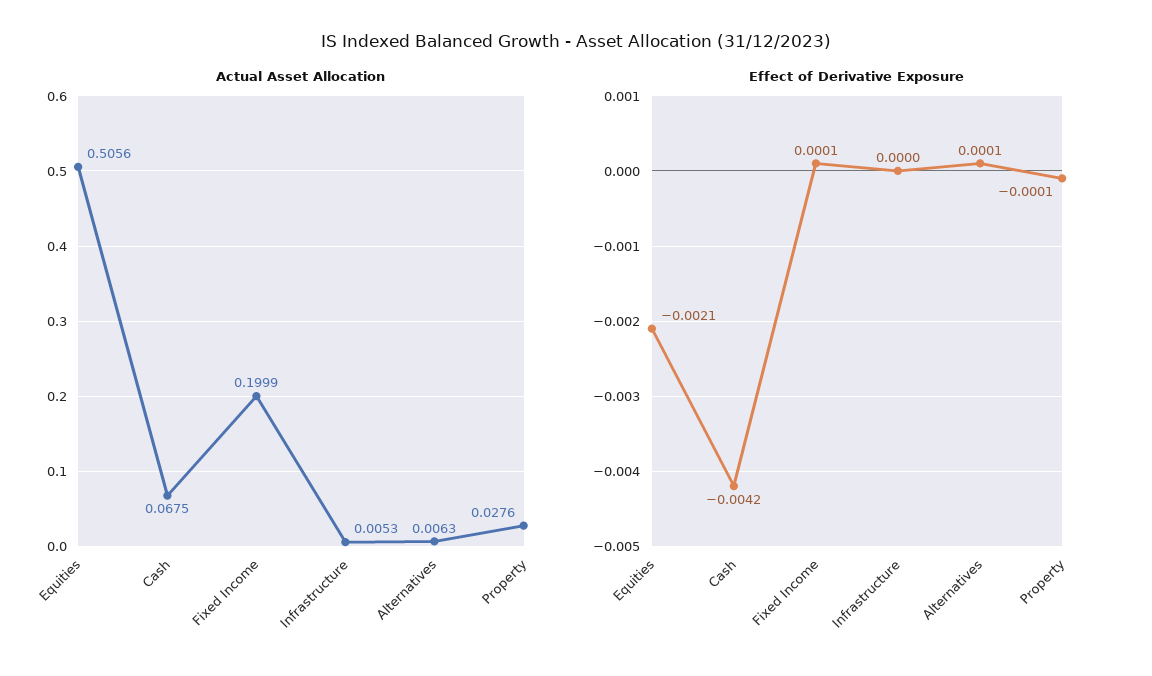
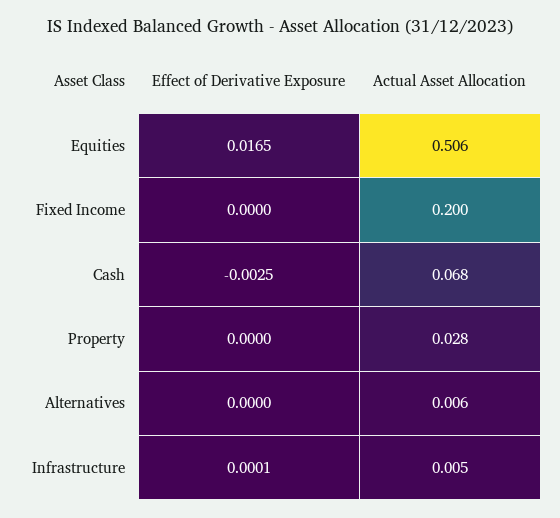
Effect of Derivative Exposure, Equities: -0.0021 -> 0.0165
Effect of Derivative Exposure, Cash: -0.0042 -> -0.0025
Effect of Derivative Exposure, Fixed Income: 0.0001 -> 0
Effect of Derivative Exposure, Infrastructure: 0 -> 0.0001
Effect of Derivative Exposure, Alternatives: 0.0001 -> 0
Effect of Derivative Exposure, Property: -0.0001 -> 0

